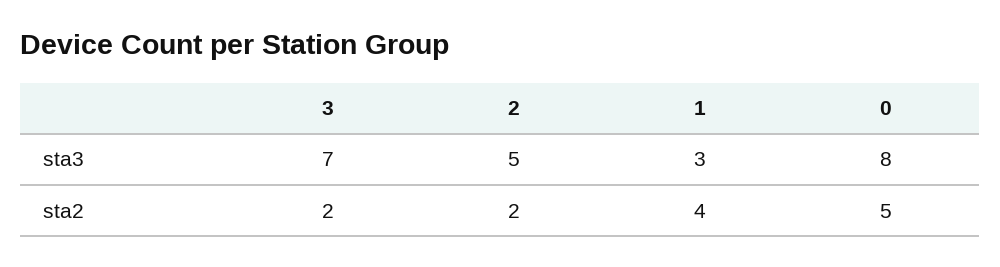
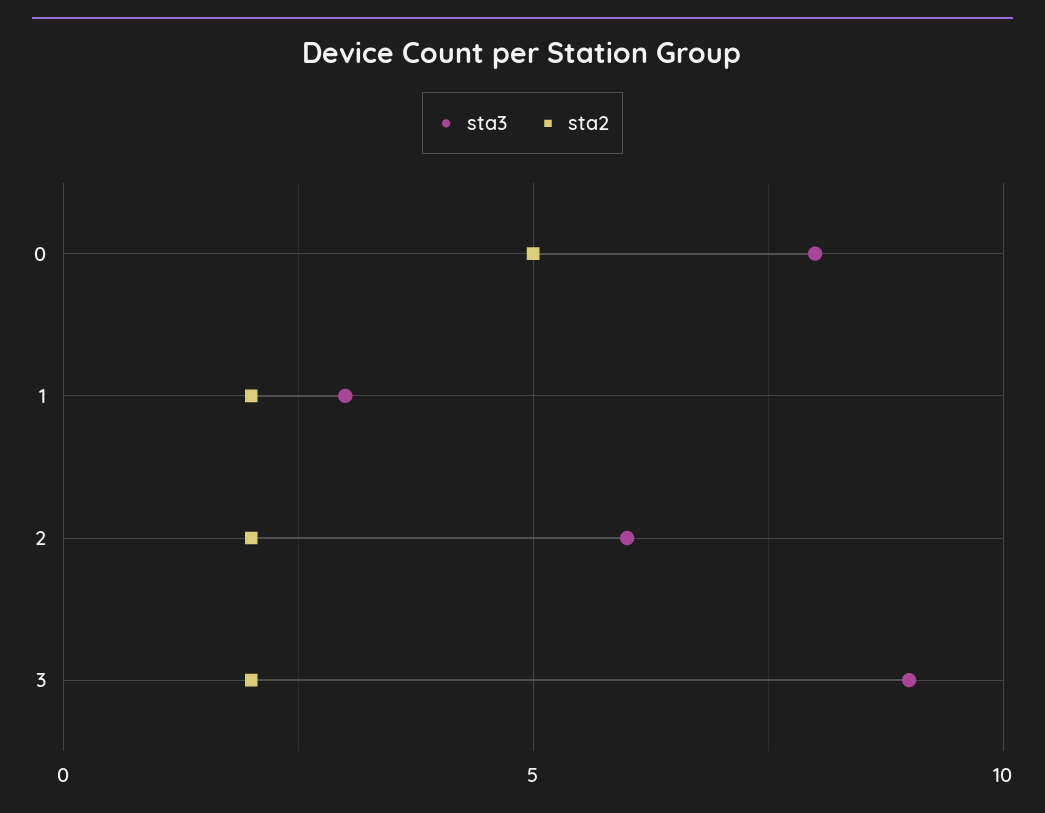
sta3, 3: 7 -> 9
sta3, 2: 5 -> 6
sta2, 1: 4 -> 2

